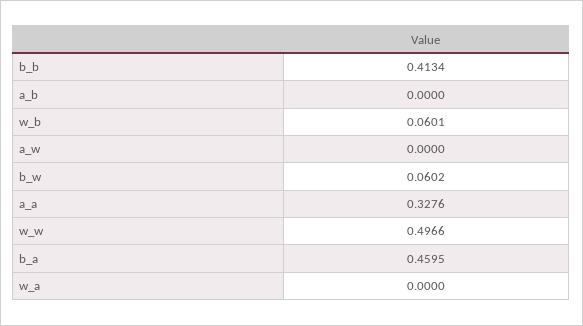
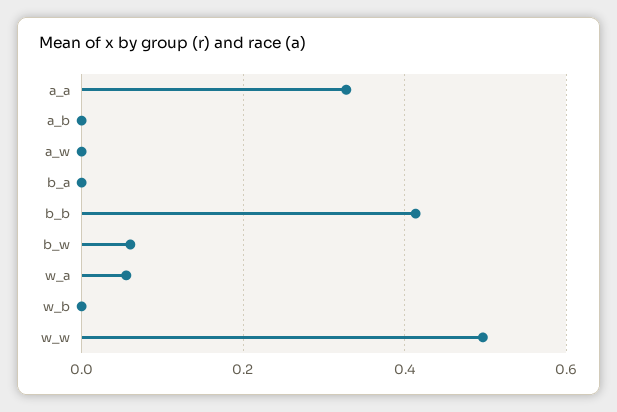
w_b: 0.0601 -> 0
b_a: 0.4595 -> 0
w_a: 0 -> 0.06

